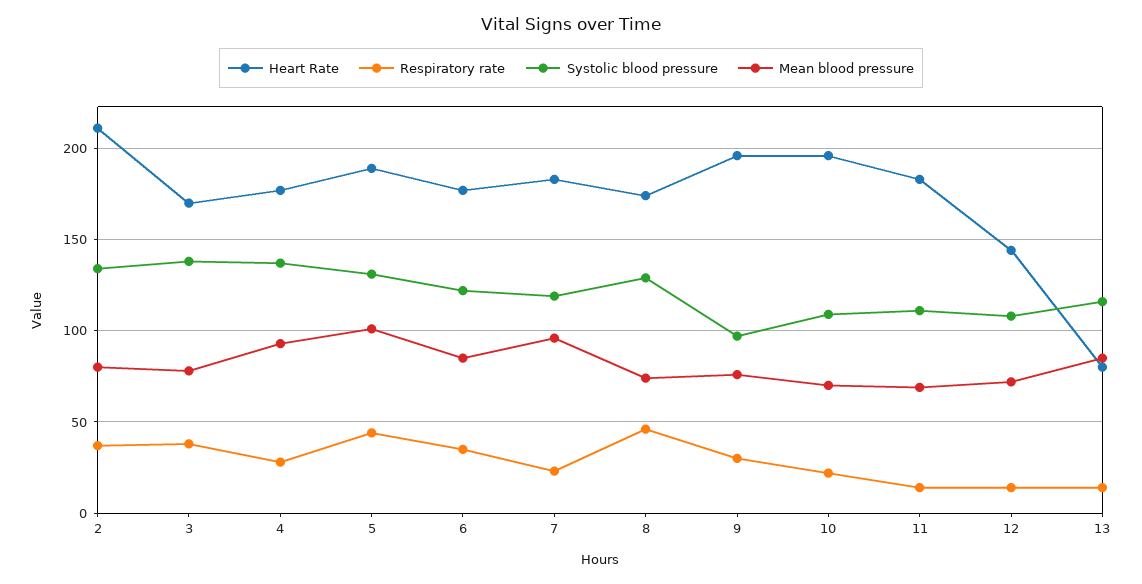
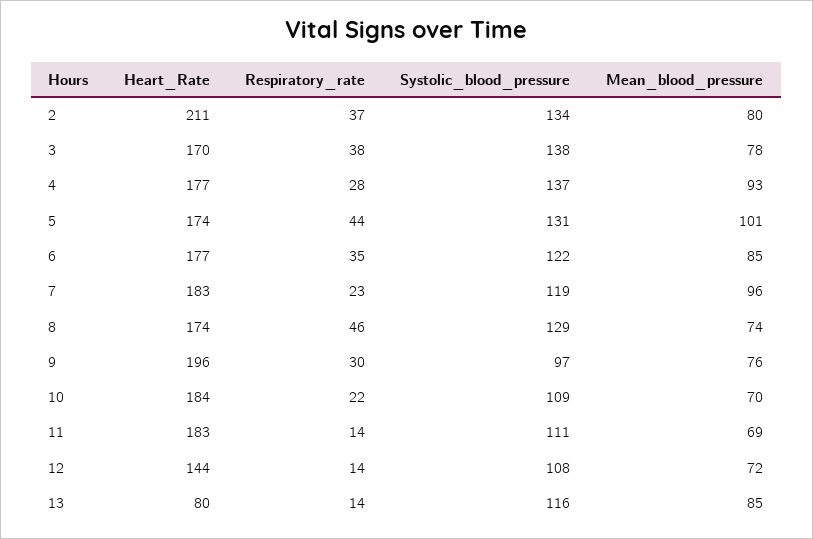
Heart Rate, 5: 190 -> 174
Heart Rate, 10: 195 -> 184

